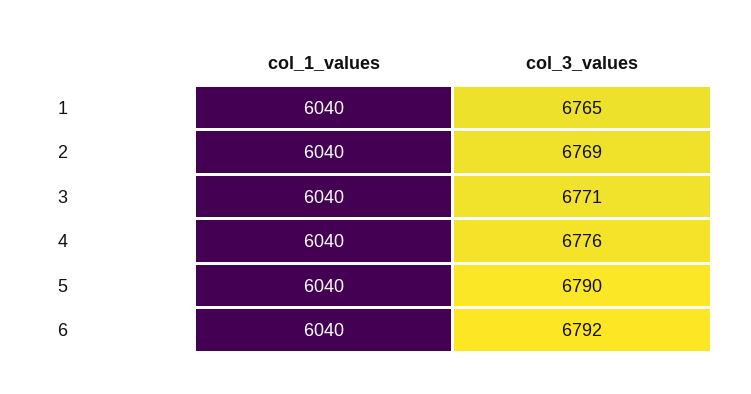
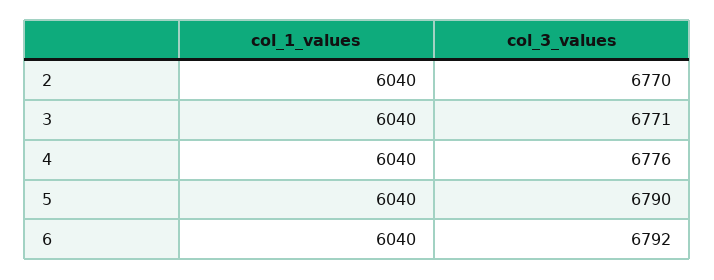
col_1_values, 1: 6040 -> none
col_3_values, 1: 6765 -> none
col_3_values, 2: 6769 -> 6770

